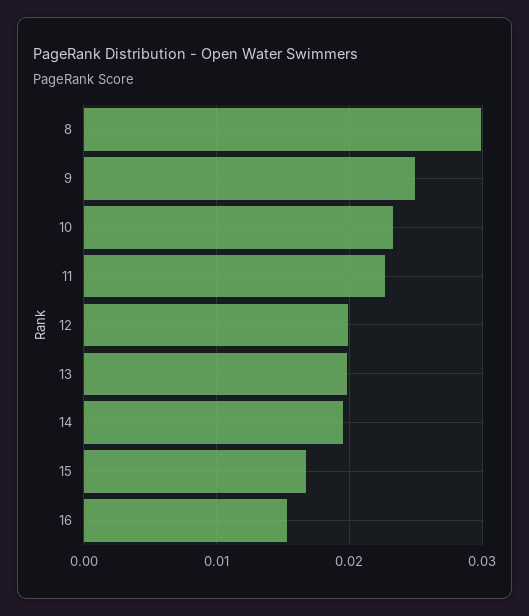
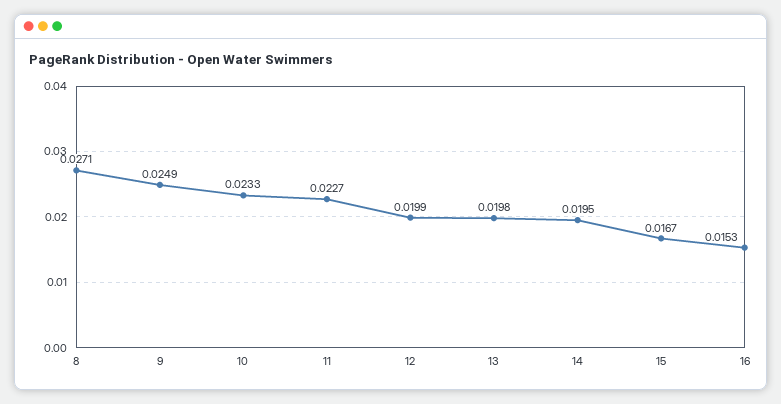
8: 0.03 -> 0.0271

